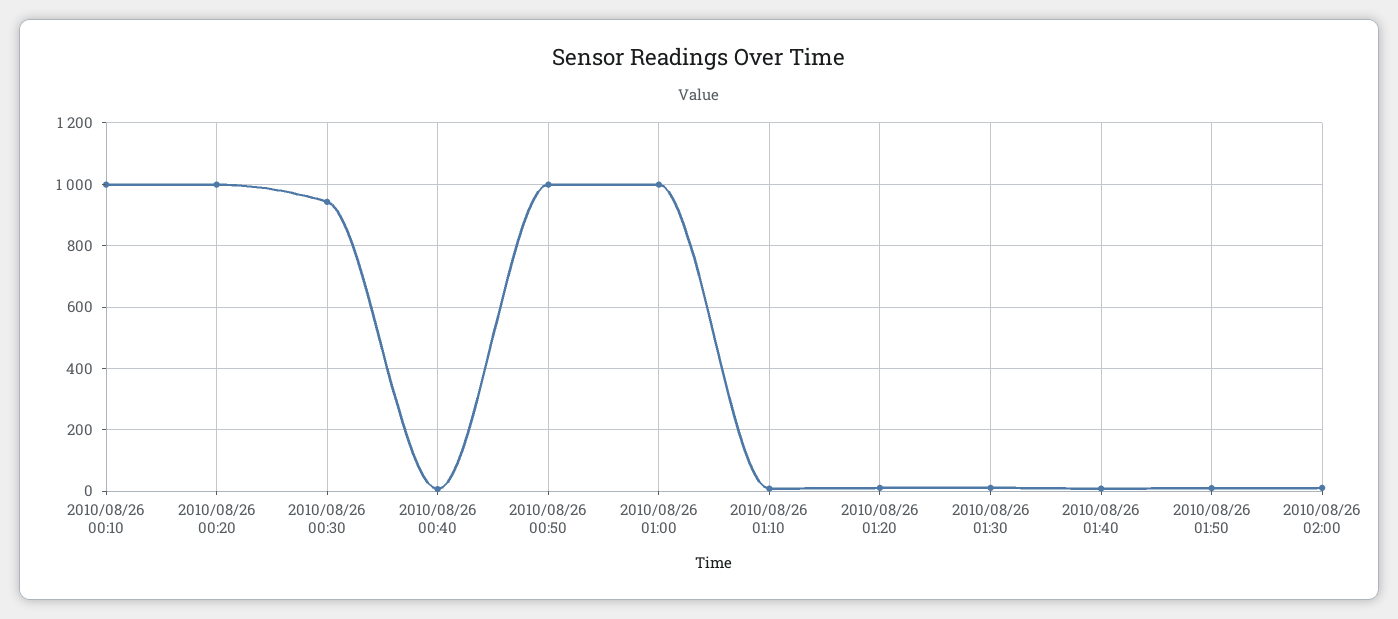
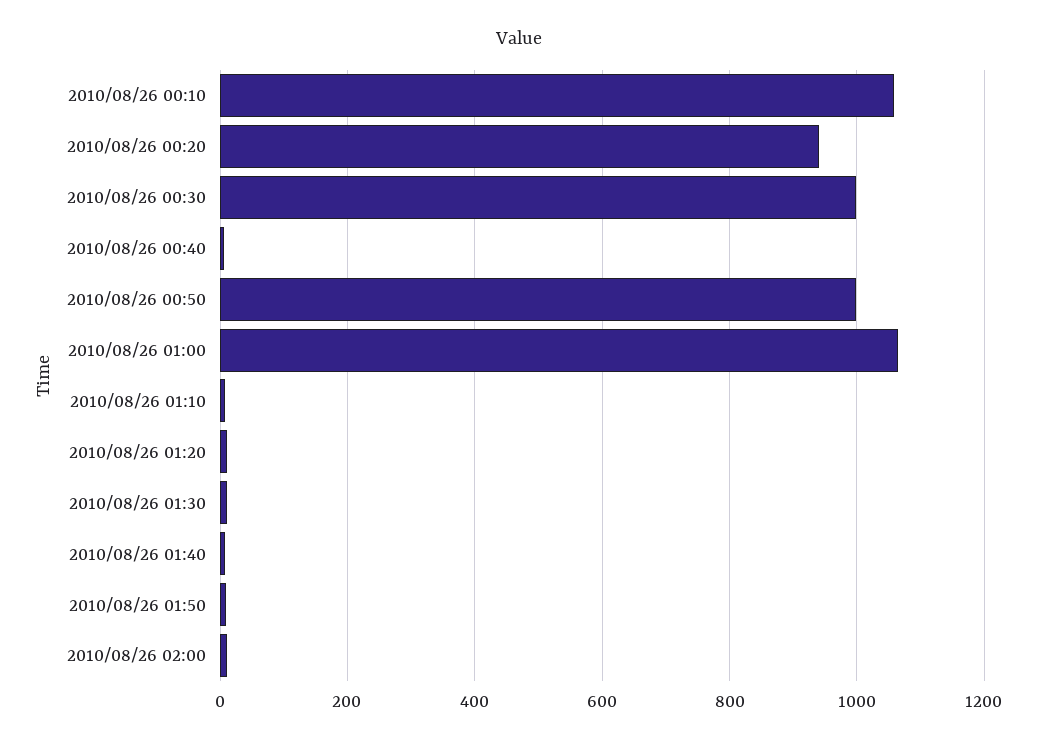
2010/08/26 00:10: 1000 -> 1060
2010/08/26 00:20: 1000 -> 940
2010/08/26 00:30: 940 -> 1000
2010/08/26 01:00: 1000 -> 1060

